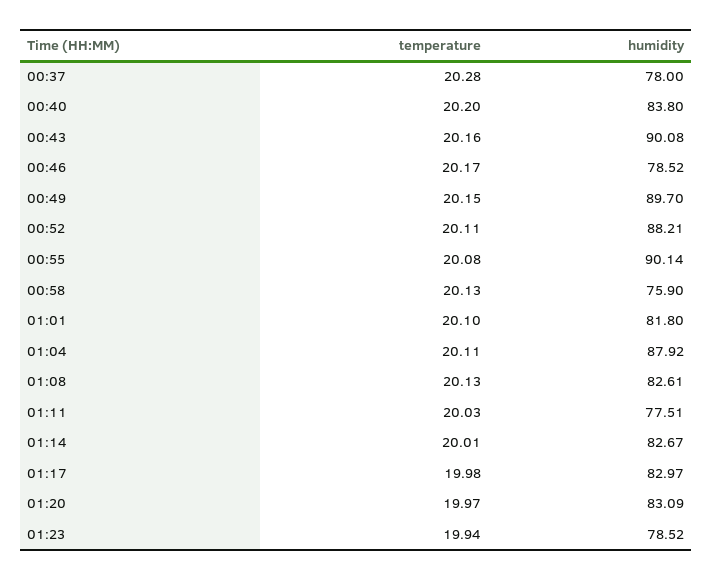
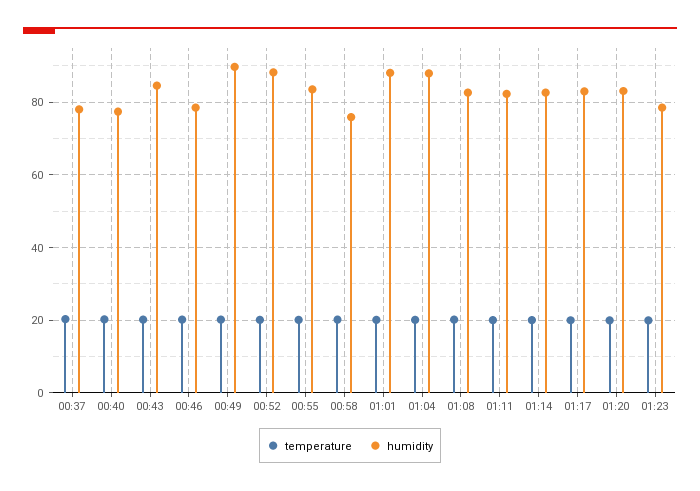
humidity, 00:40: 83.8 -> 78
humidity, 00:43: 90.08 -> 84
humidity, 00:55: 90.14 -> 84
humidity, 01:01: 81.8 -> 88
humidity, 01:11: 77.51 -> 82

